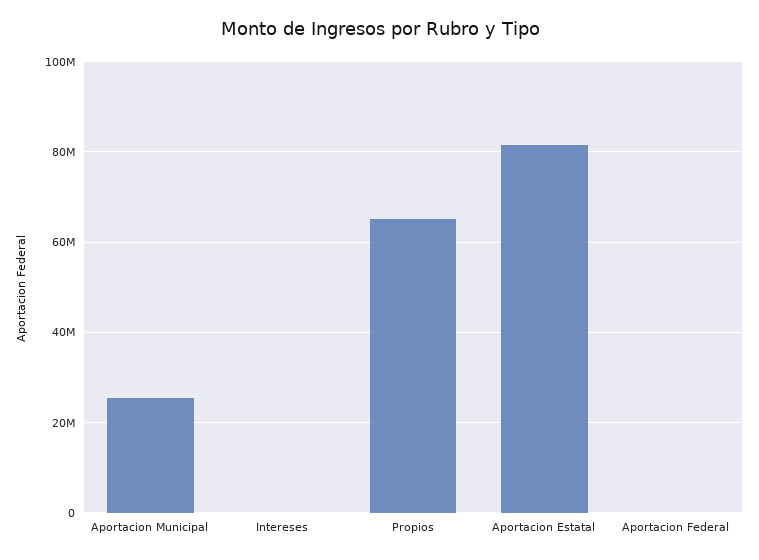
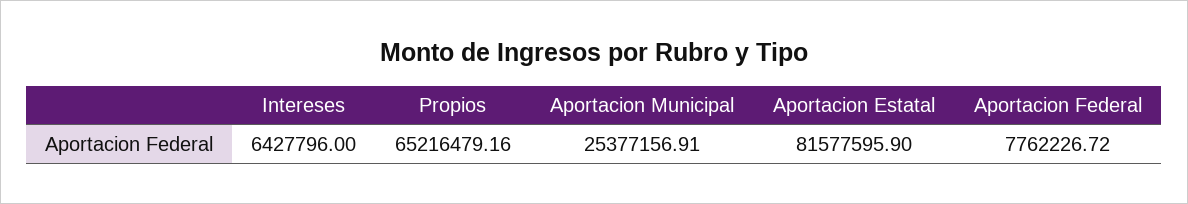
Intereses: 0 -> 6427796
Aportacion Federal: 0 -> 7762226.72

